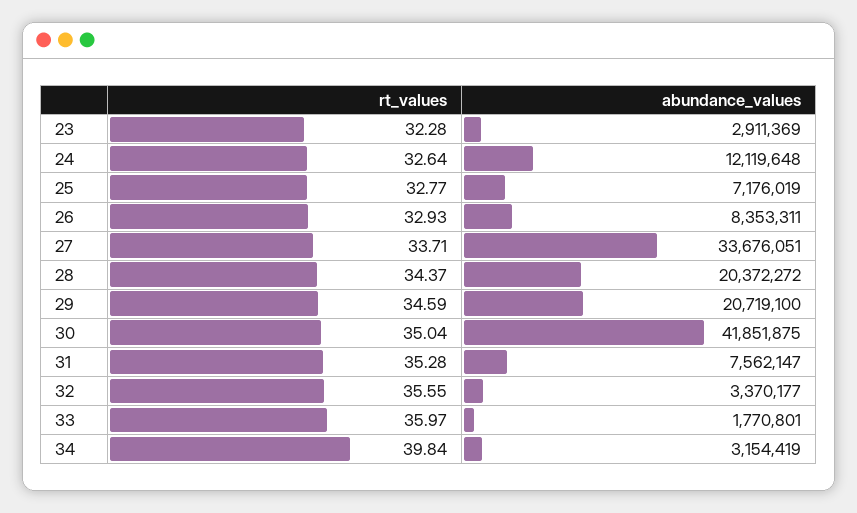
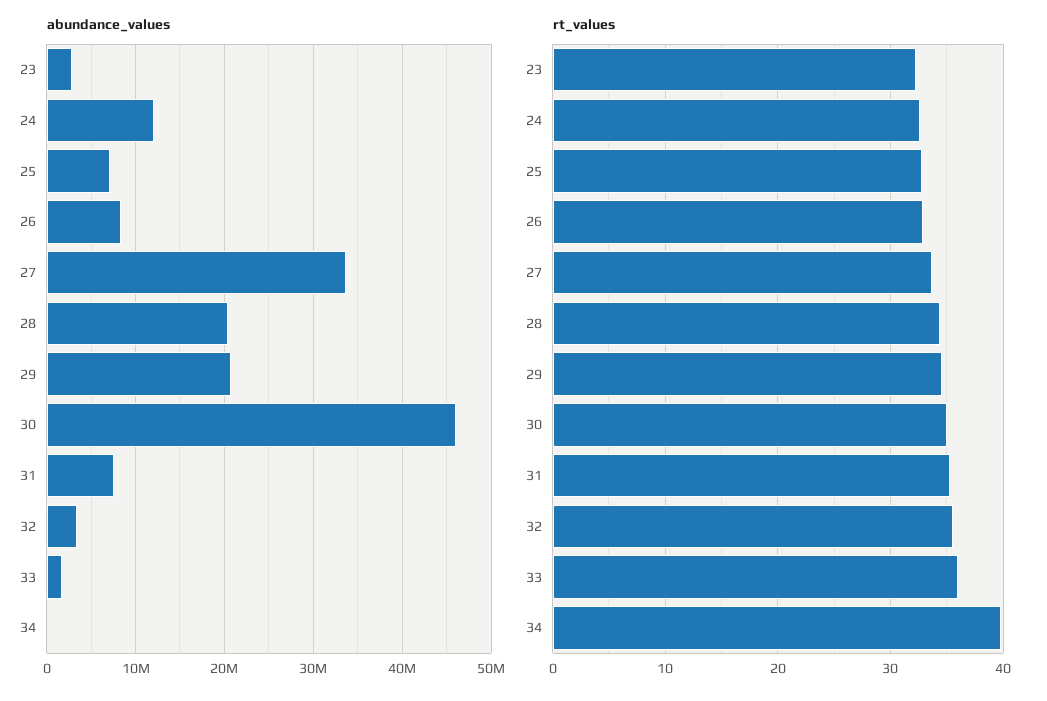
abundance_values, 30: 41851875 -> 46000000
abundance_values, 34: 3154419 -> 0

